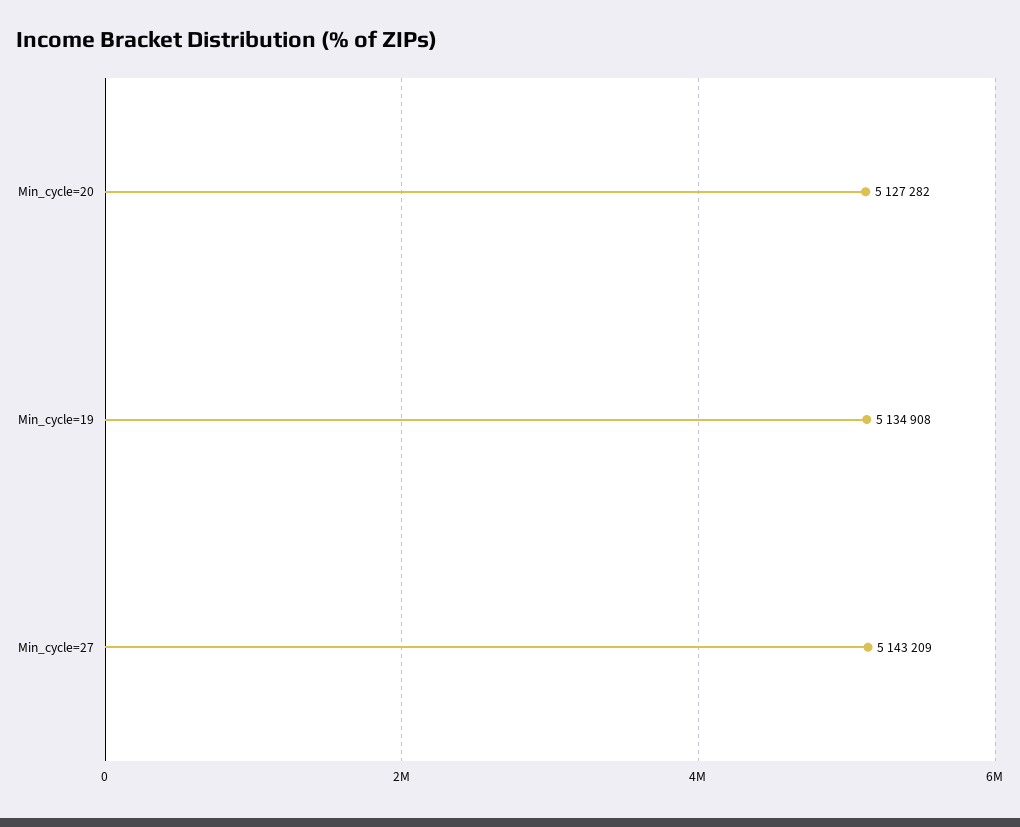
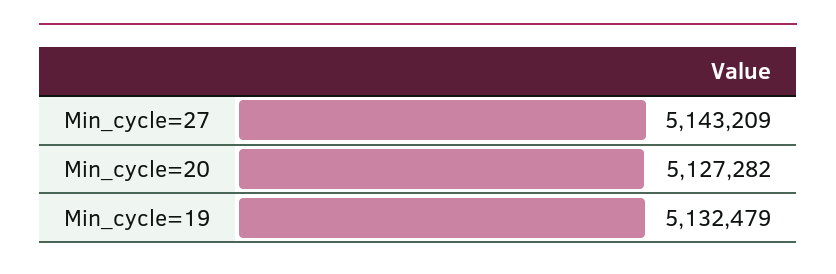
Min_cycle=19: 5134908 -> 5132479

